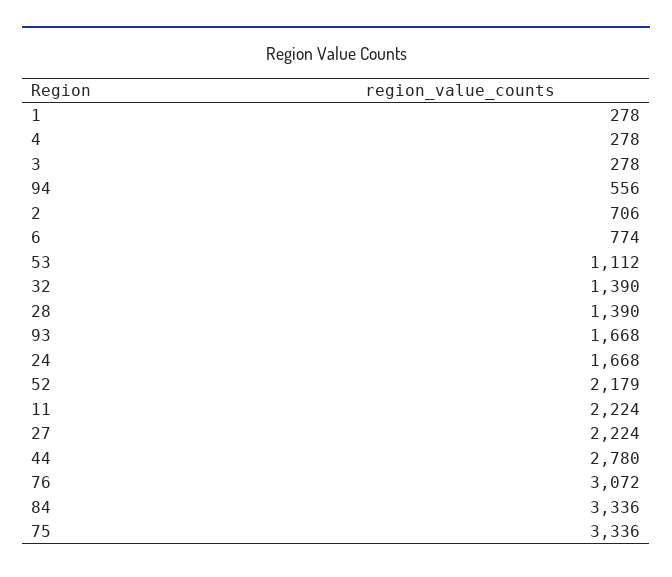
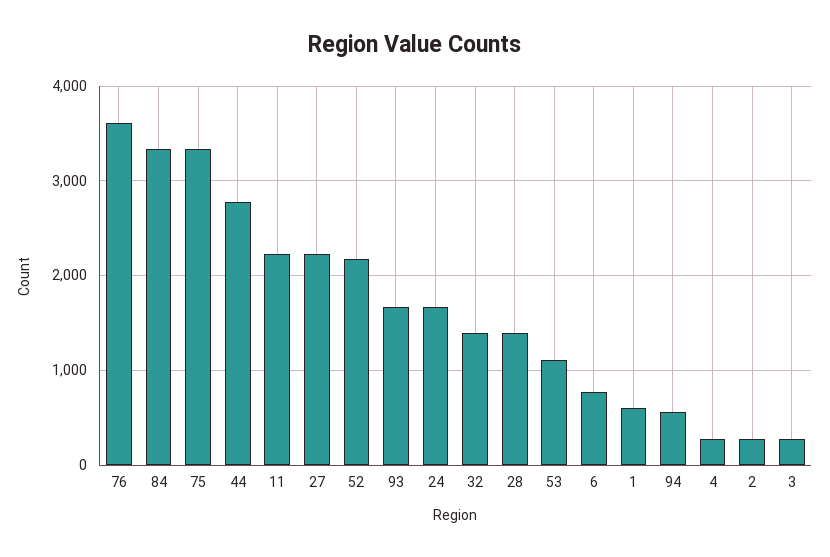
1: 278 -> 600
2: 706 -> 300
76: 3072 -> 3600

